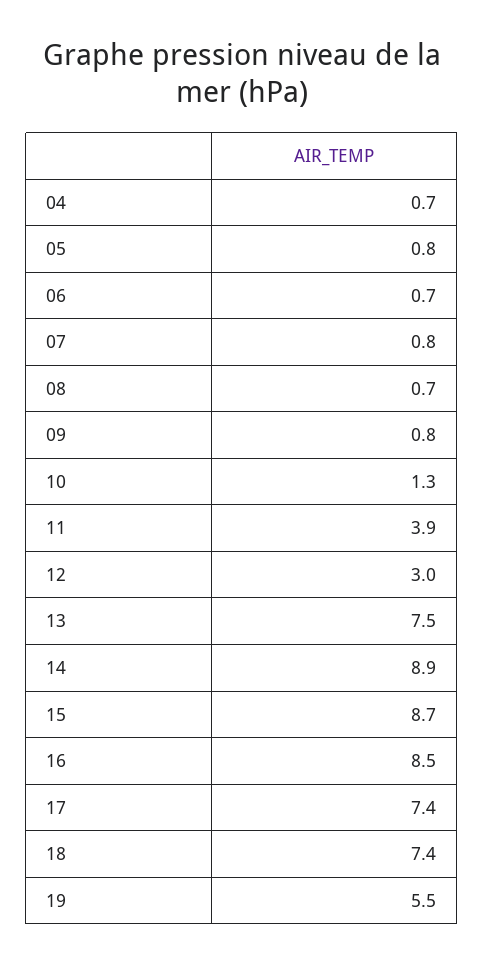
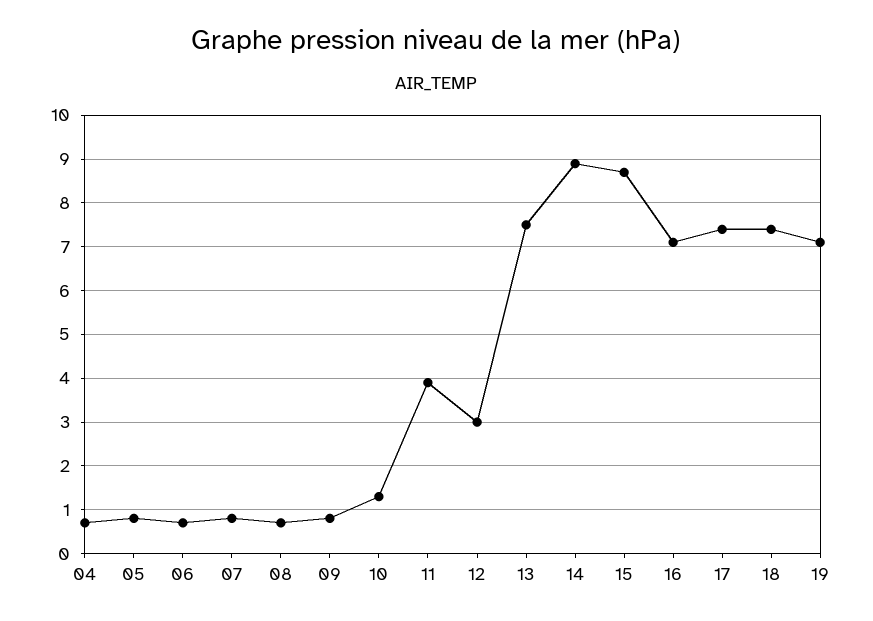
16: 8.5 -> 7
19: 5.5 -> 7

